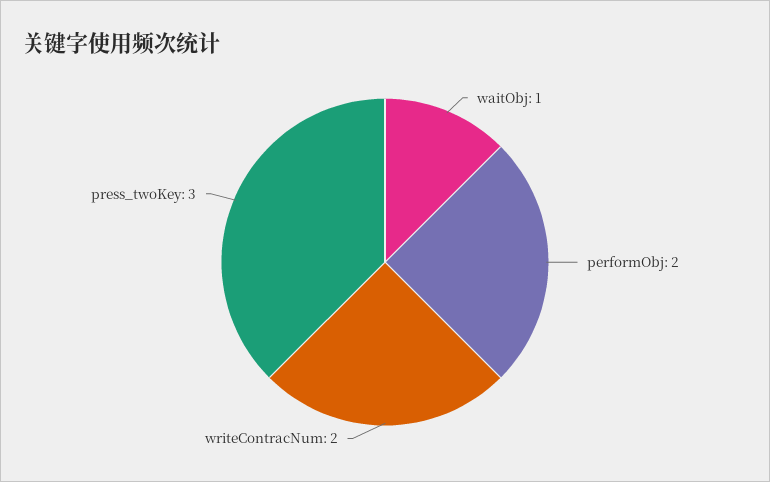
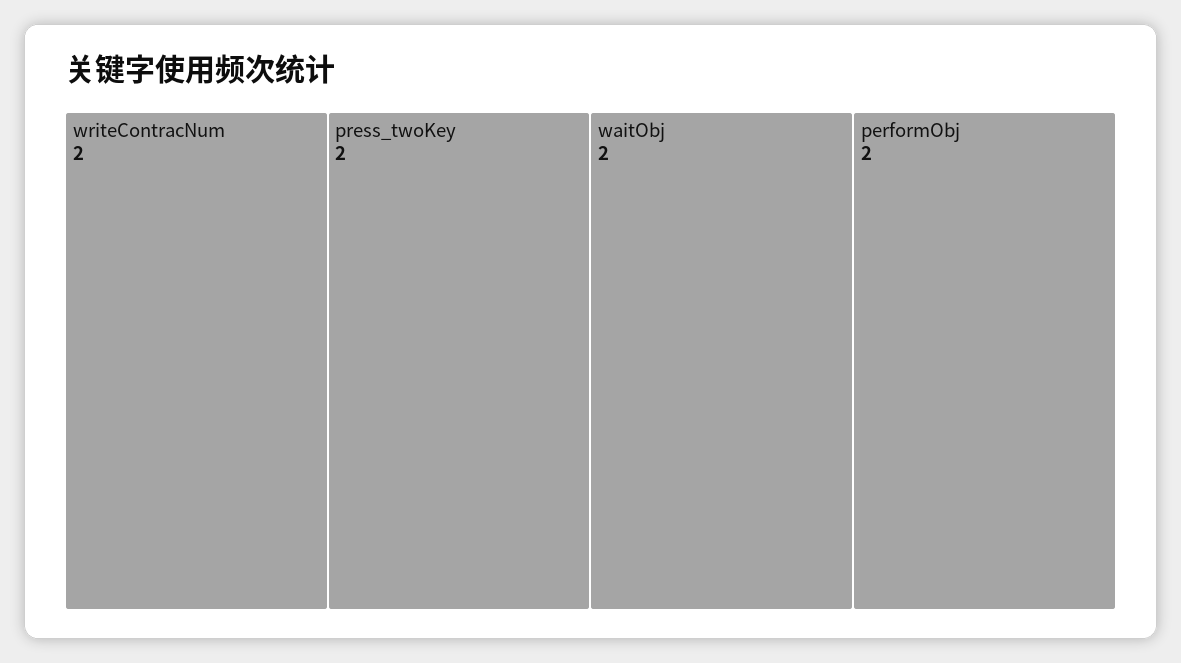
waitObj: 1 -> 2
press_twoKey: 3 -> 2

